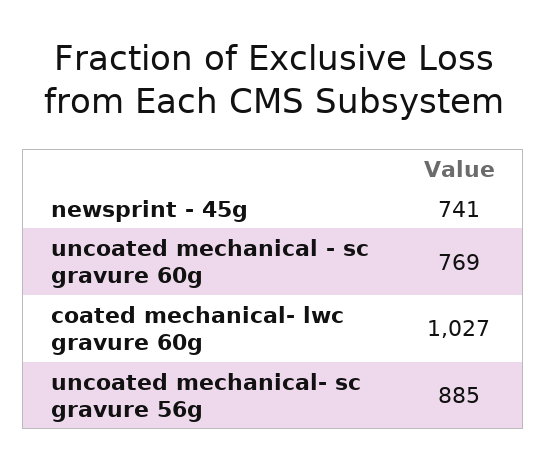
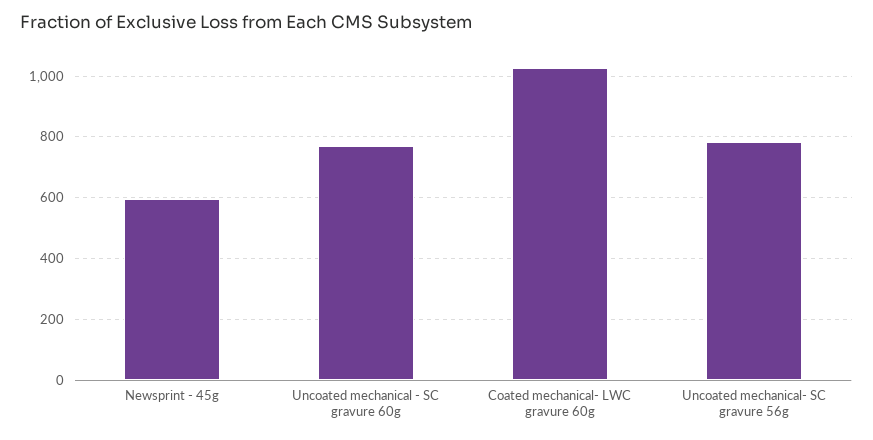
newsprint - 45g: 741 -> 600
uncoated mechanical- sc gravure 56g: 885 -> 780

